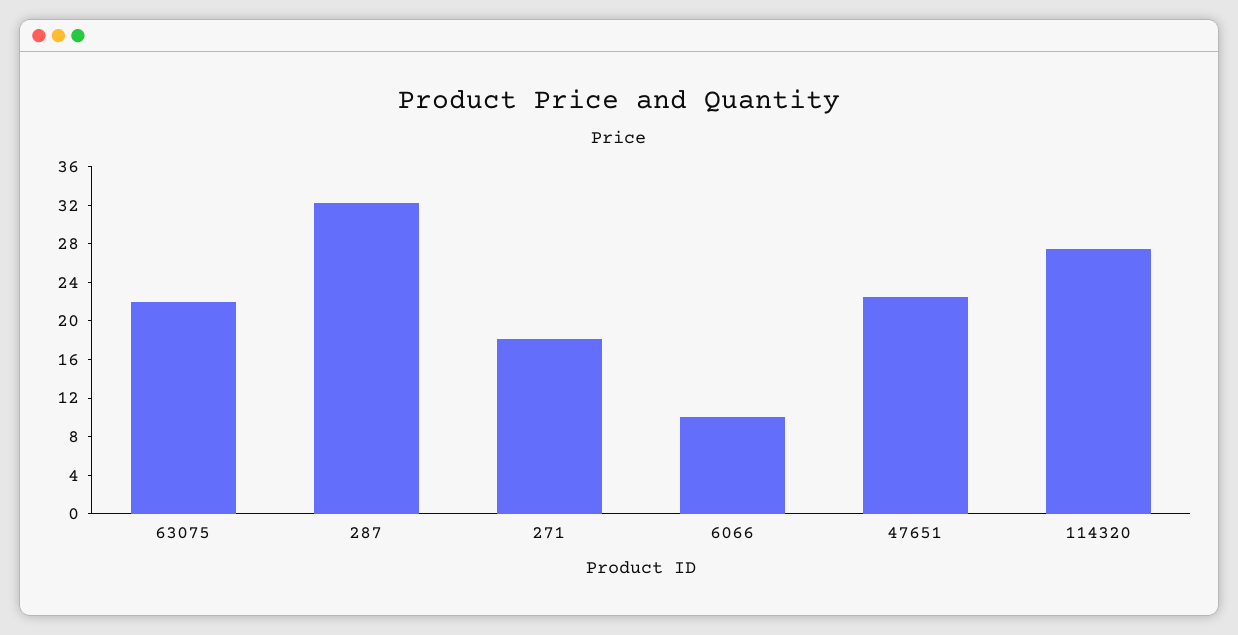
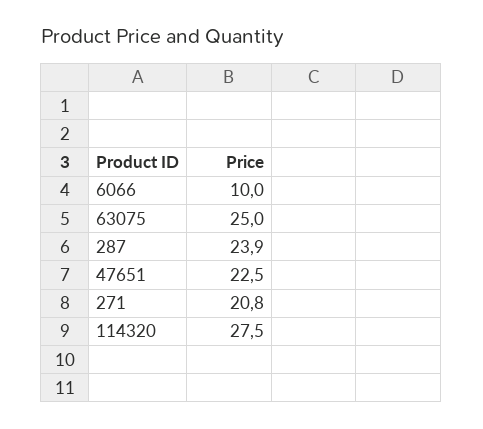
63075: 22 -> 25
287: 32 -> 23.9
271: 18 -> 20.8

